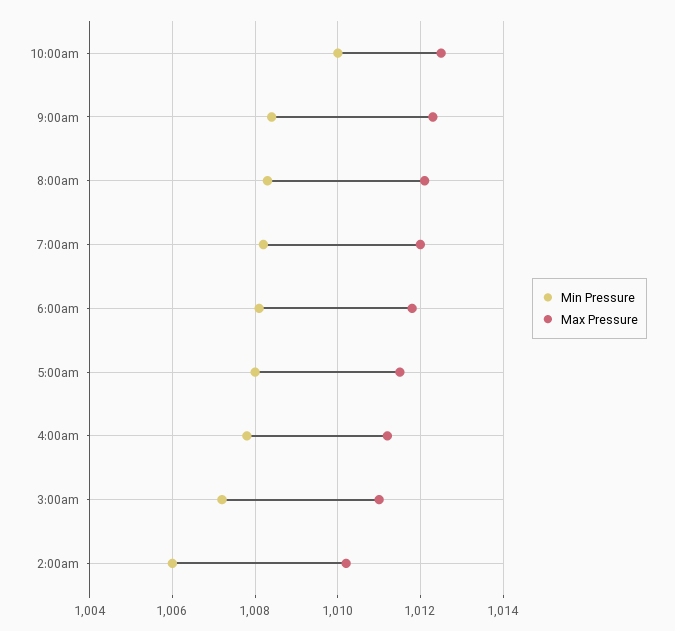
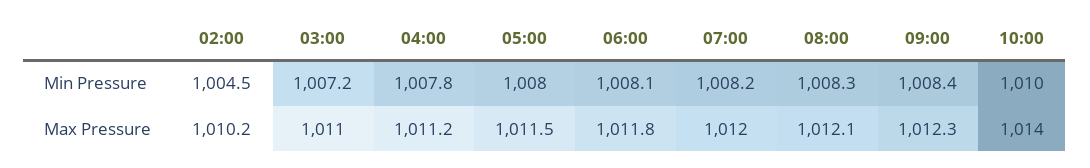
Max Pressure, 10:00am: 1012.5 -> 1014
Min Pressure, 2:00am: 1006 -> 1004.5

